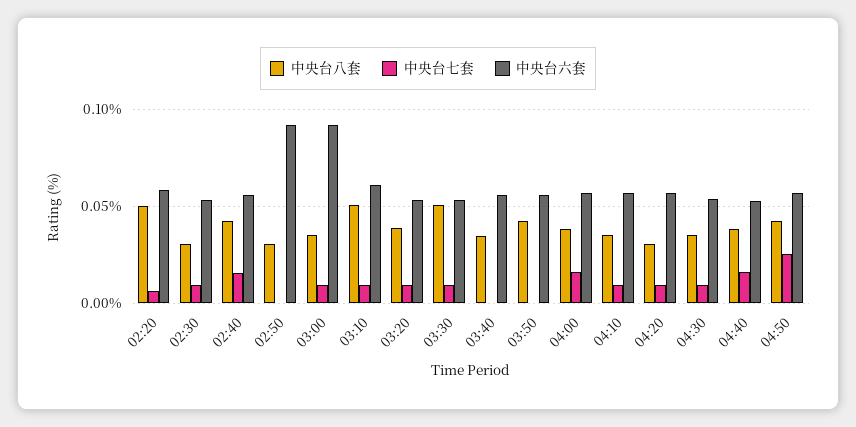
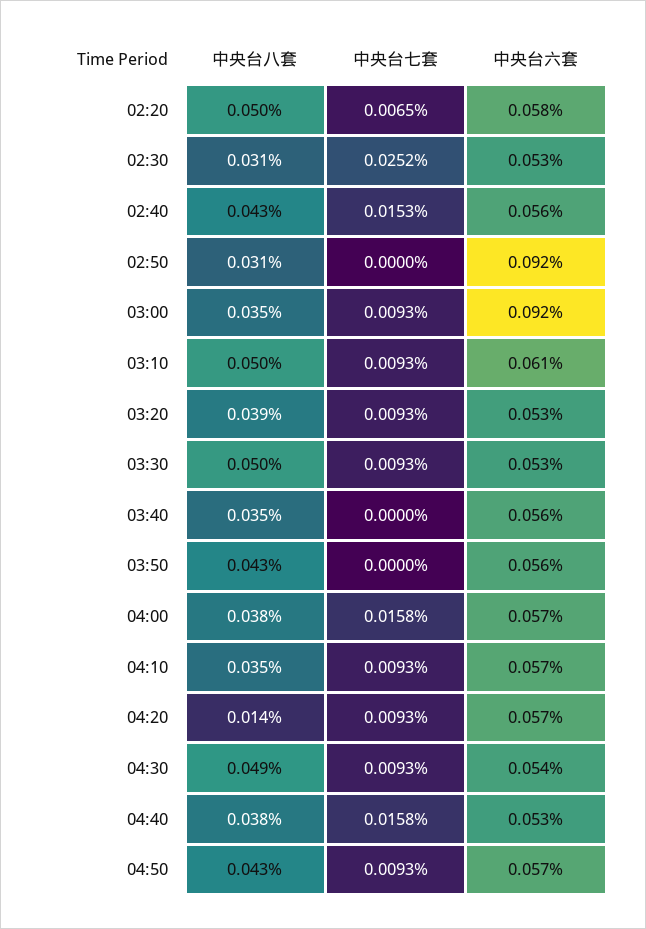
中央台七套, 02:30: 0.01 -> 0.0252
中央台八套, 04:20: 0.03 -> 0.014
中央台八套, 04:30: 0.035 -> 0.049
中央台七套, 04:50: 0.025 -> 0.0093

